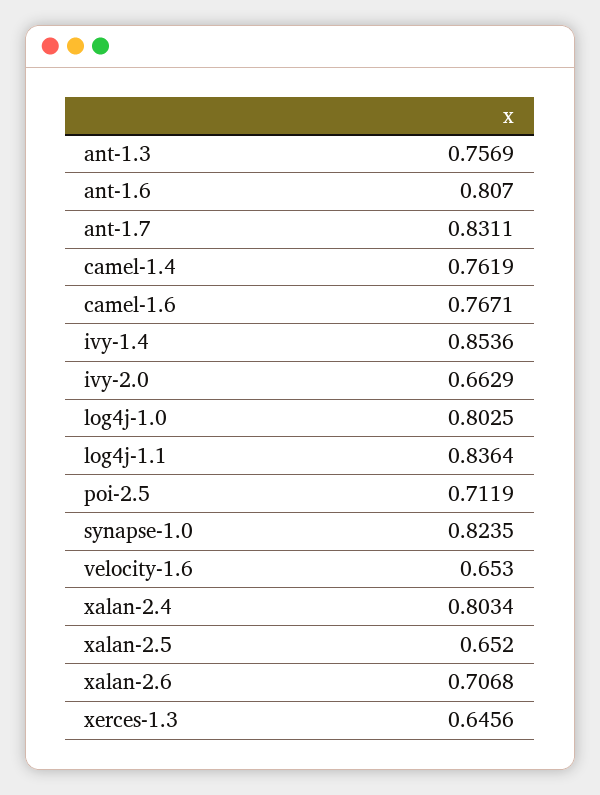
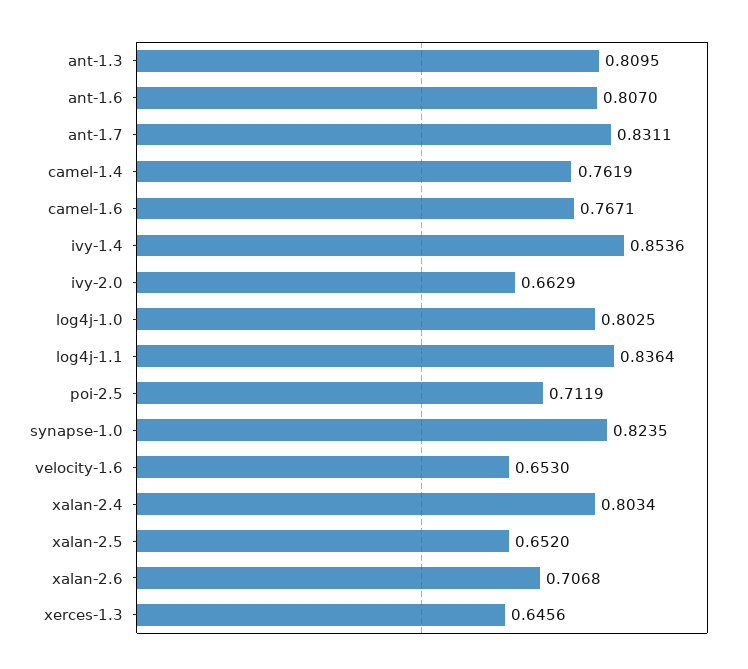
ant-1.3: 0.7569 -> 0.8095

